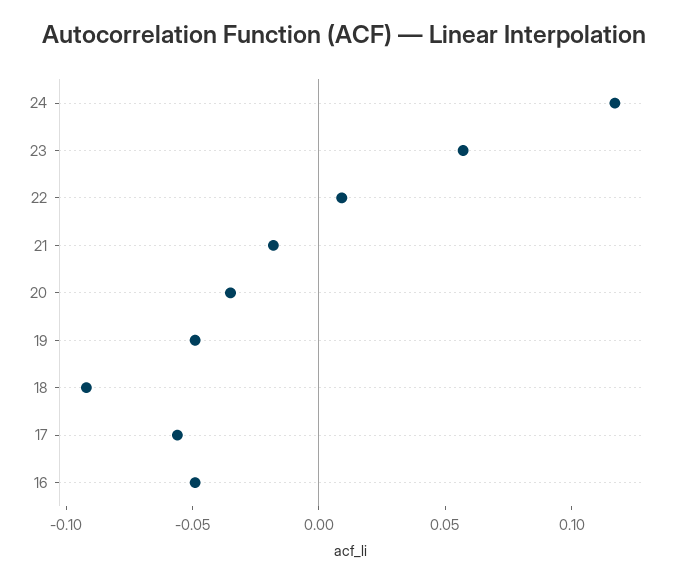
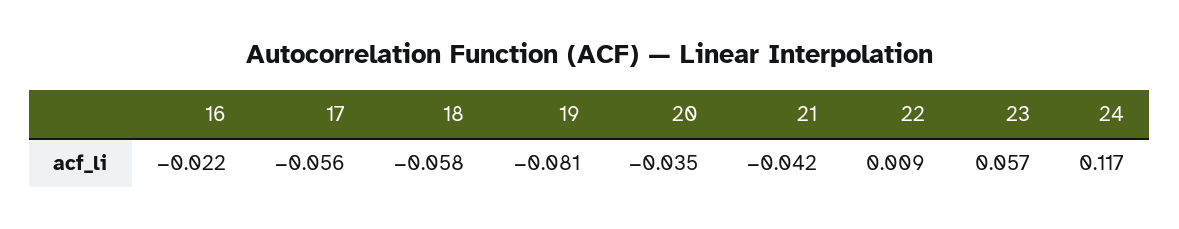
21: -0.02 -> -0.042
19: -0.05 -> -0.081
18: -0.09 -> -0.058
16: -0.05 -> -0.022

